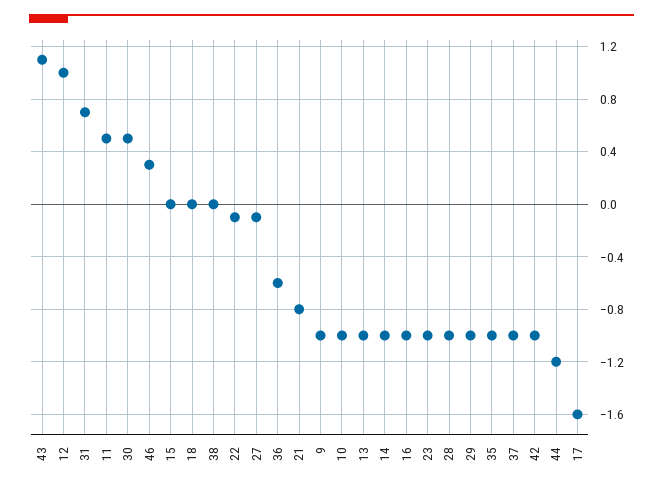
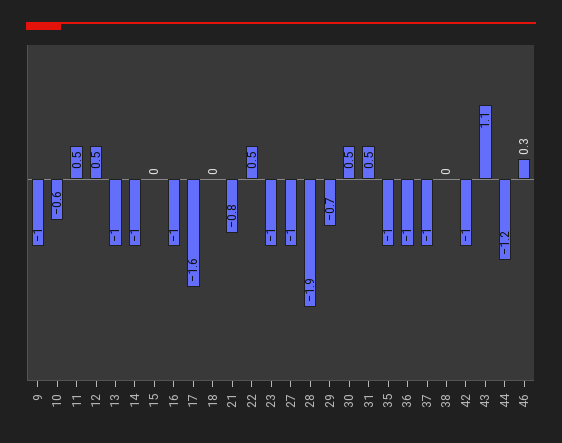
12: 1 -> 0.5
31: 0.7 -> 0.5
22: -0.1 -> 0.5
27: -0.1 -> -1
36: -0.6 -> -1
10: -1 -> -0.6
28: -1 -> -1.9
29: -1 -> -0.7

